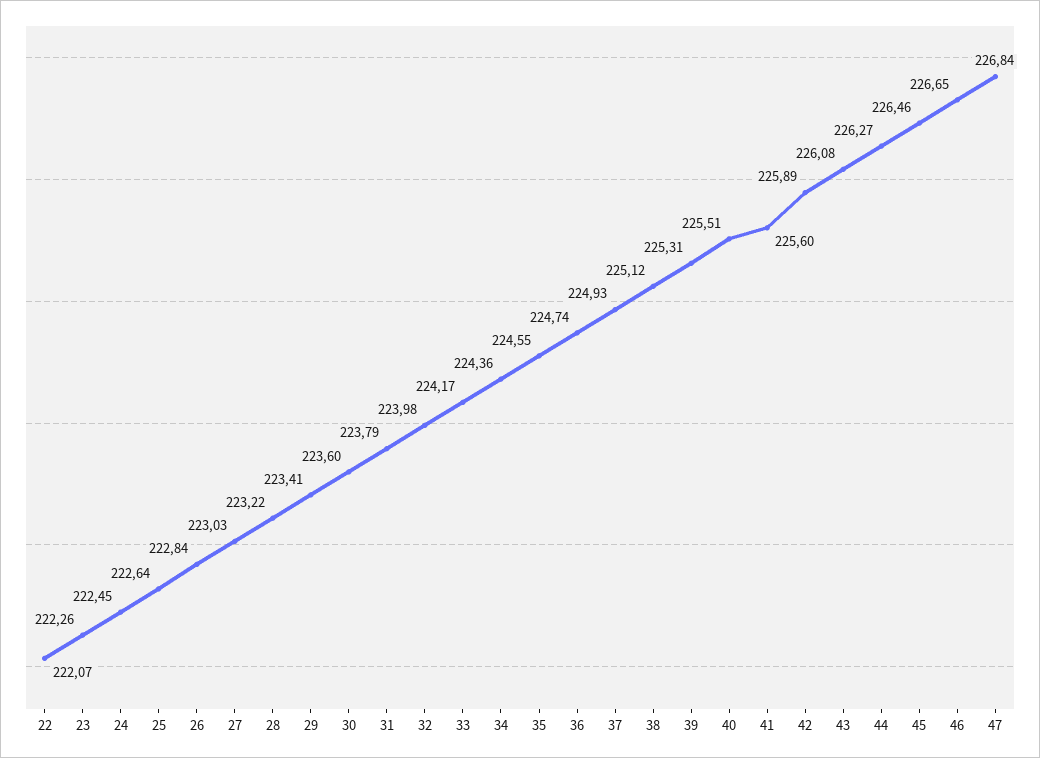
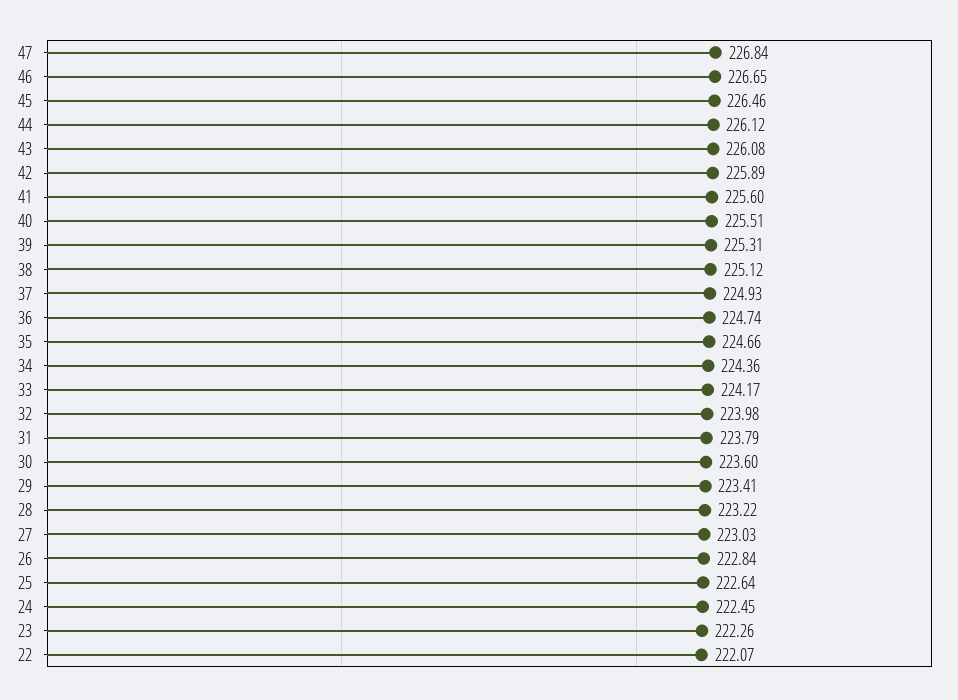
35: 224.55 -> 224.66
44: 226.27 -> 226.12

